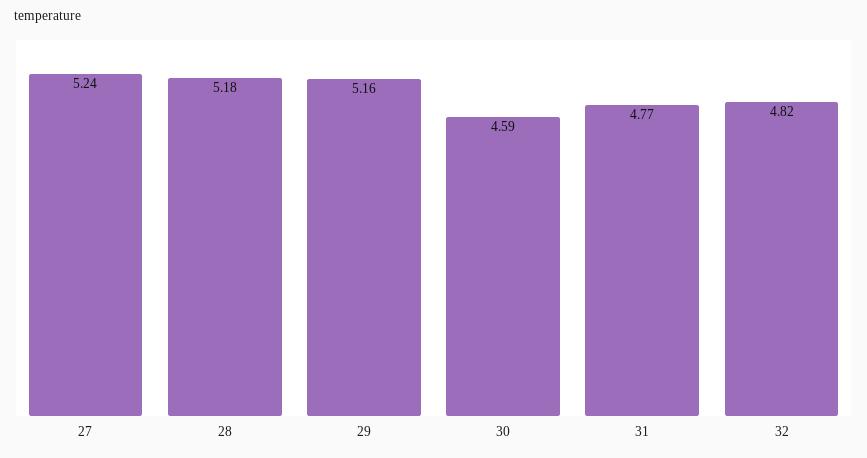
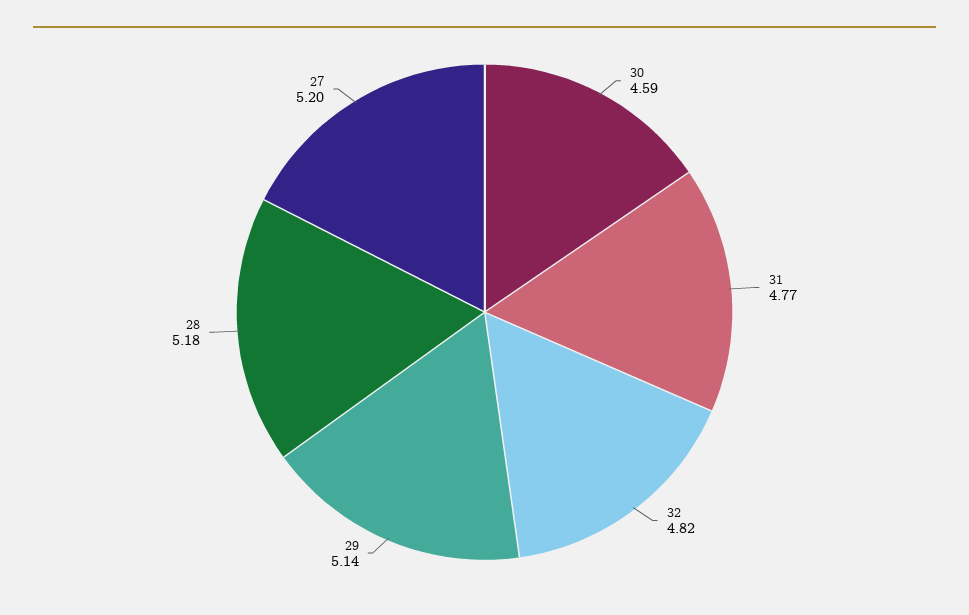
27: 5.24 -> 5.2
29: 5.16 -> 5.14

